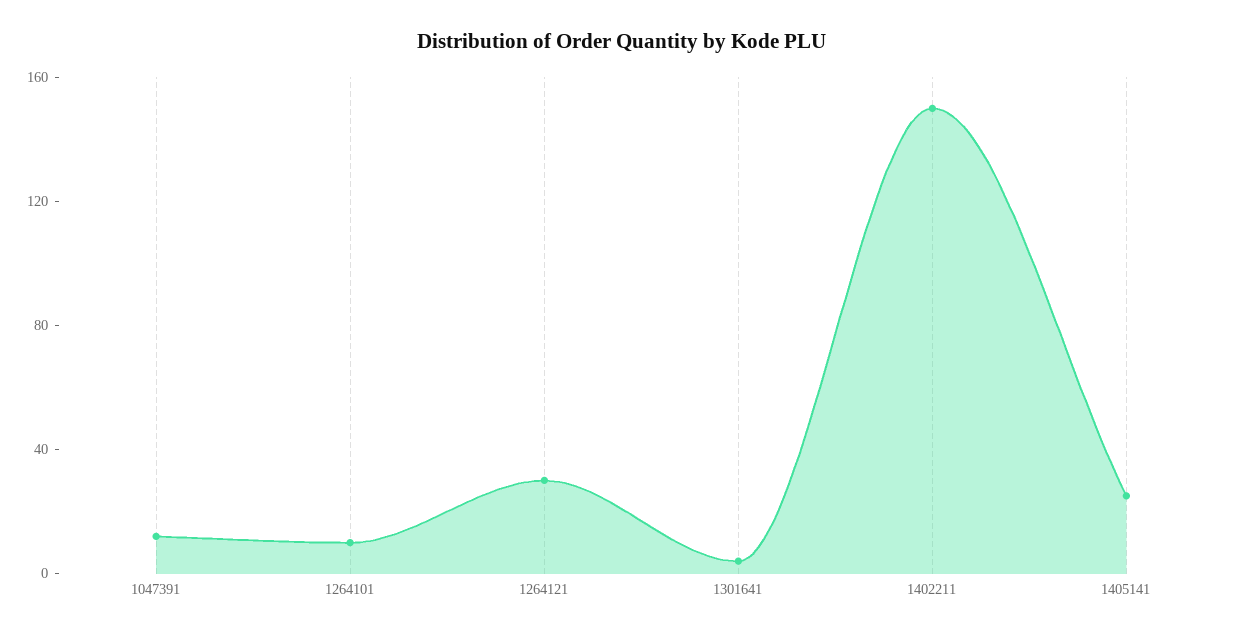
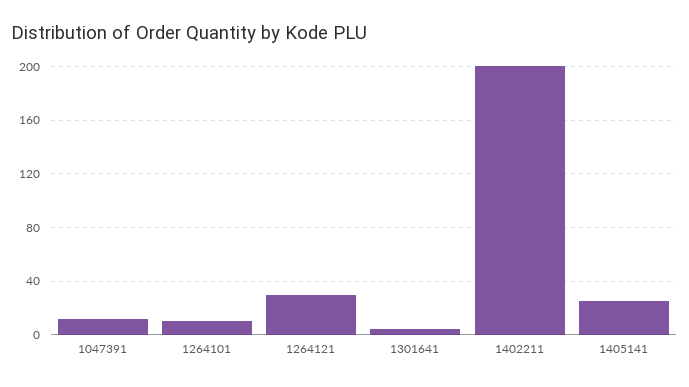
1402211: 150 -> 200

